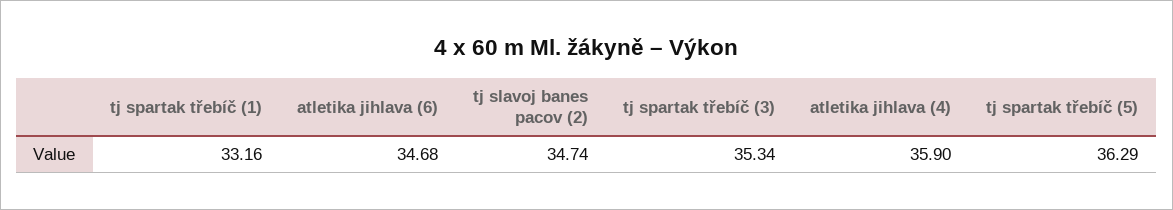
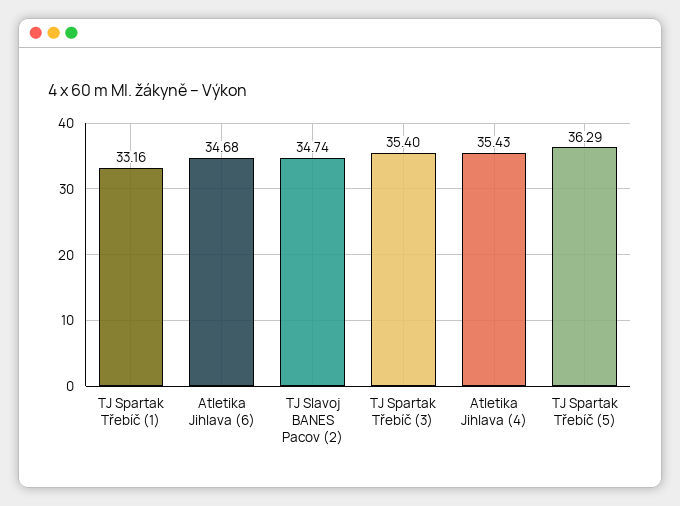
tj spartak třebíč (3): 35.34 -> 35.4
atletika jihlava (4): 35.9 -> 35.43

